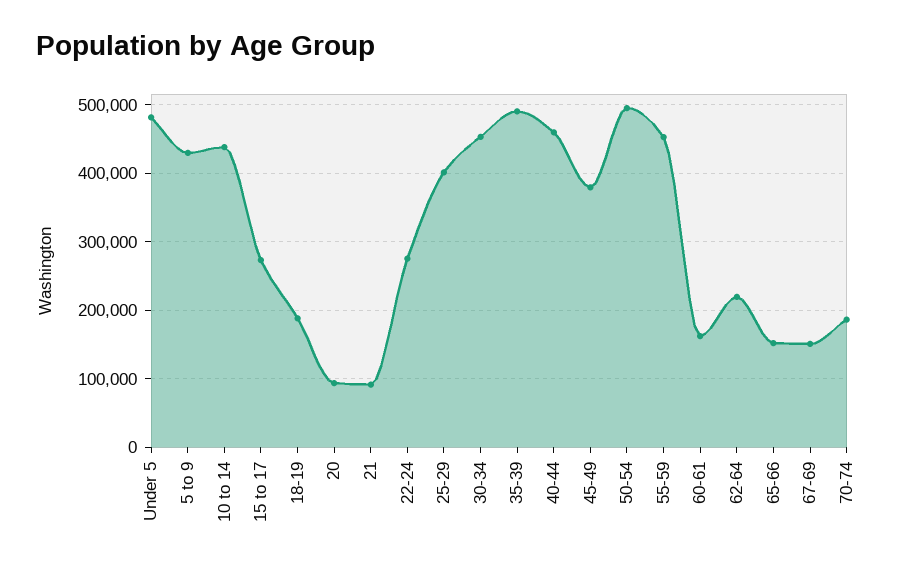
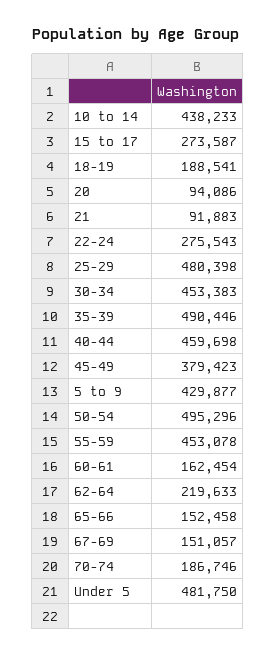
25-29: 400000 -> 480398

